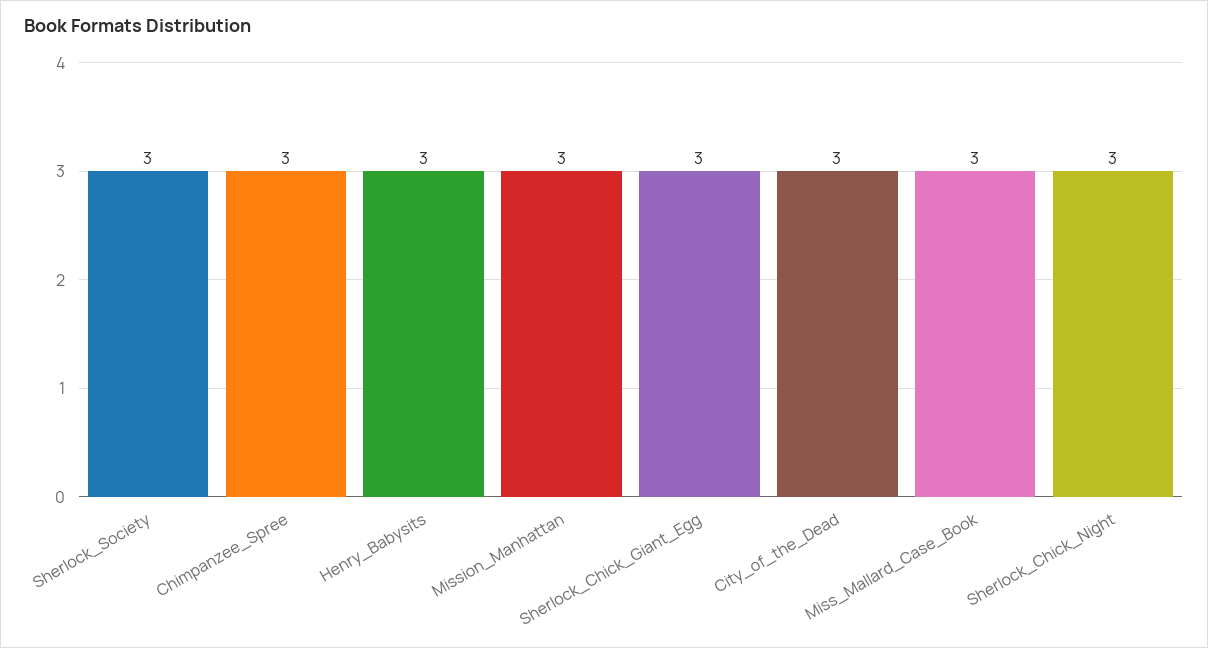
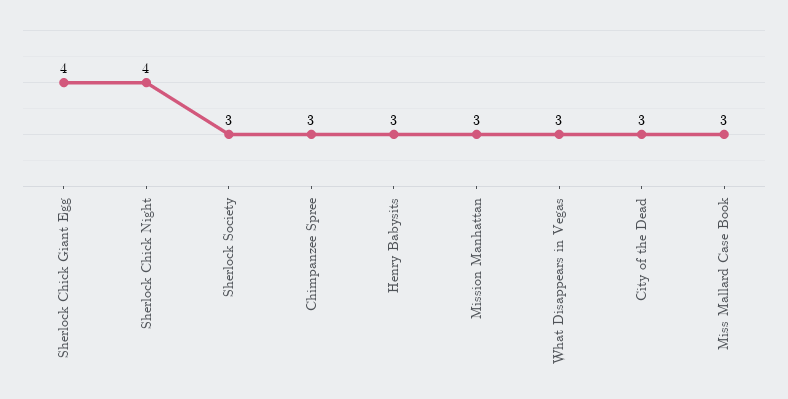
Sherlock_Chick_Giant_Egg: 3 -> 4
Sherlock_Chick_Night: 3 -> 4
What Disappears in Vegas: none -> 3

